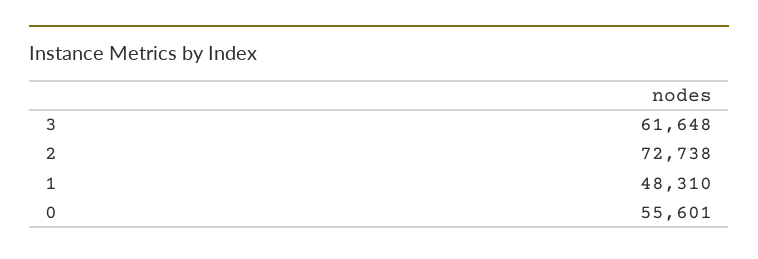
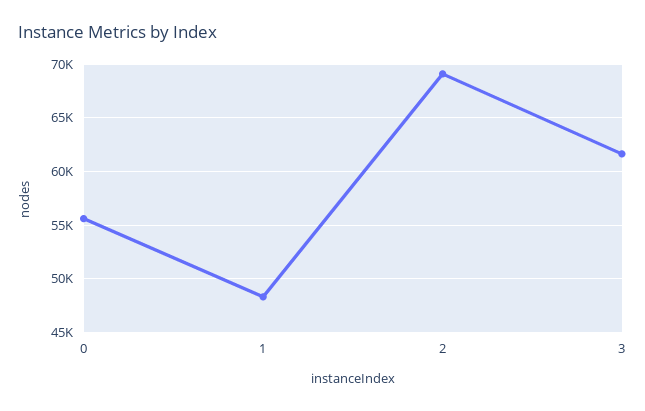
2: 72738 -> 69000

